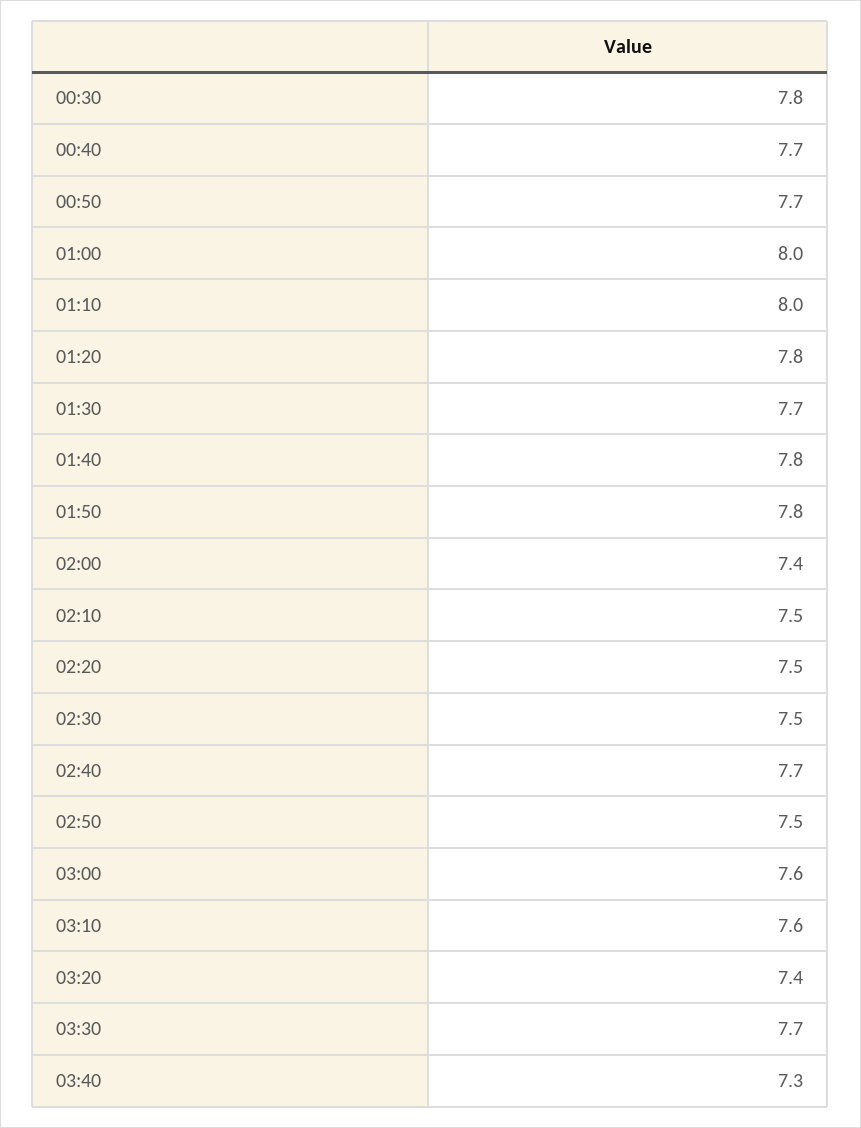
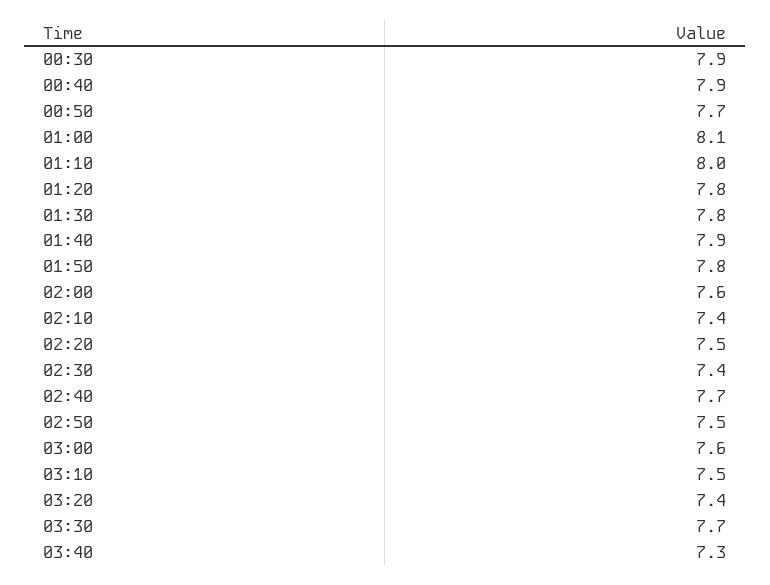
00:30: 7.8 -> 7.9
00:40: 7.7 -> 7.9
01:00: 8 -> 8.1
01:30: 7.7 -> 7.8
01:40: 7.8 -> 7.9
02:00: 7.4 -> 7.6
02:10: 7.5 -> 7.4
02:30: 7.5 -> 7.4
03:10: 7.6 -> 7.5

